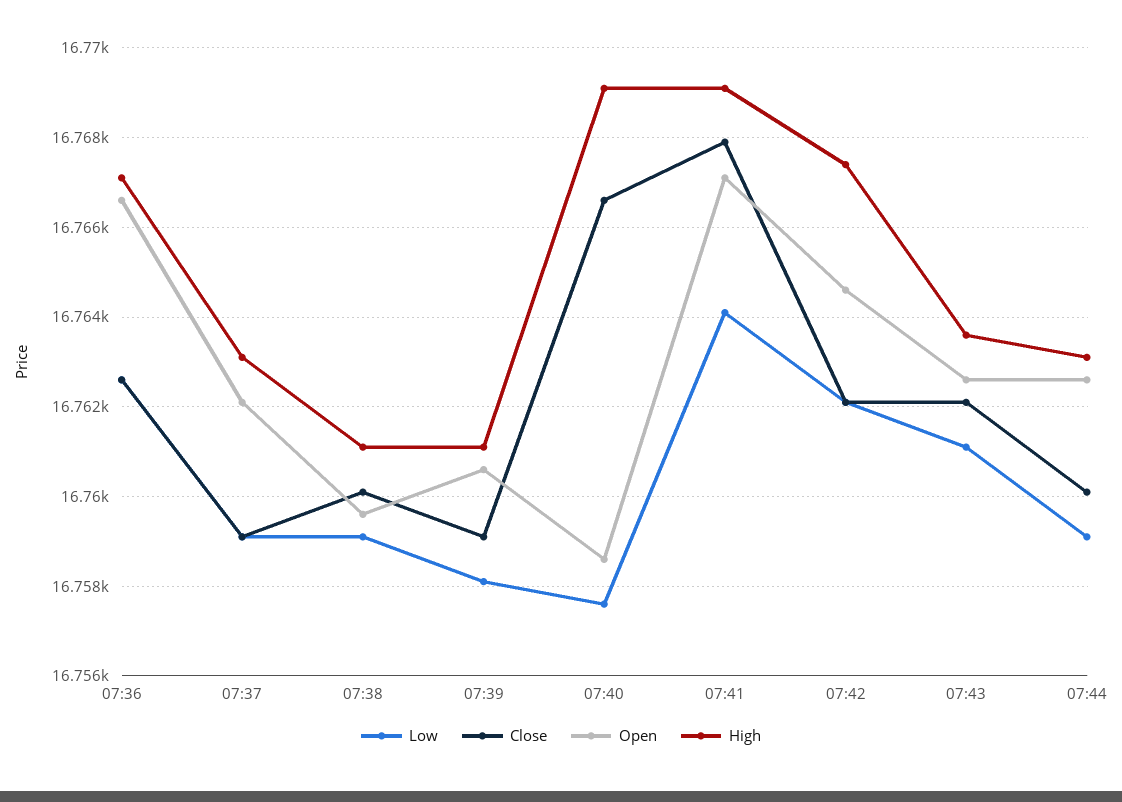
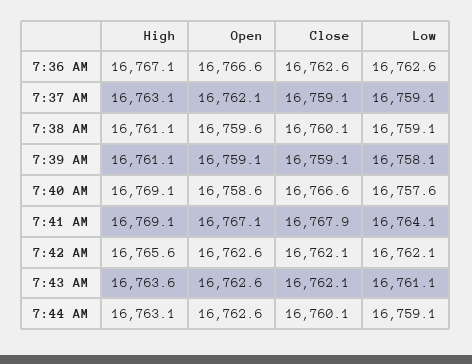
Open, 07:39: 16760.5 -> 16759.1
Open, 07:42: 16764.5 -> 16762.6
High, 07:42: 16767.5 -> 16765.6

